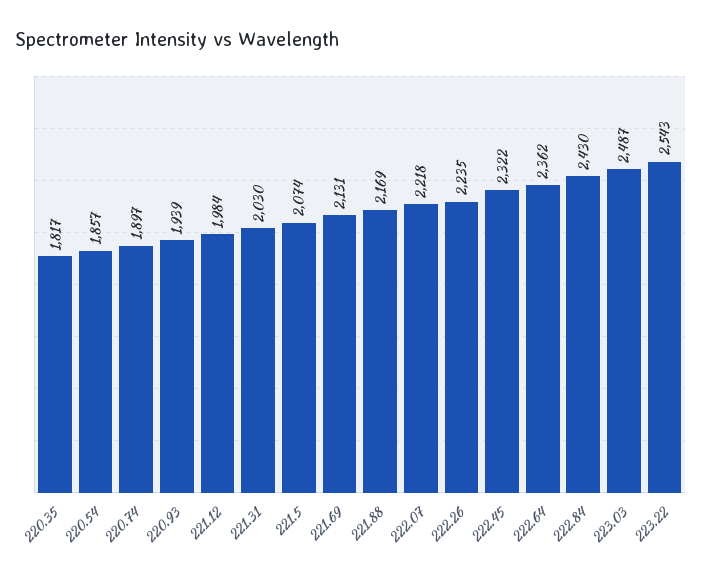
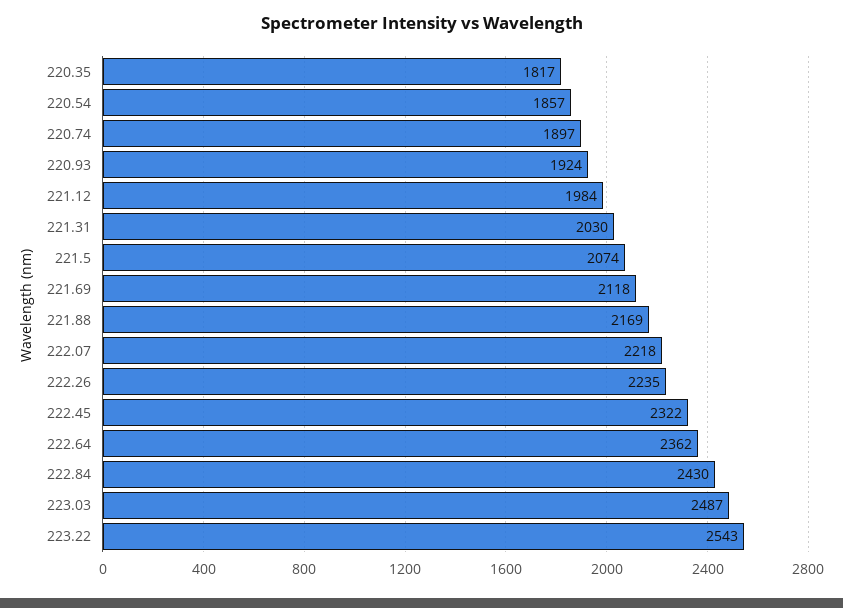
220.93: 1939 -> 1924
221.69: 2131 -> 2118

